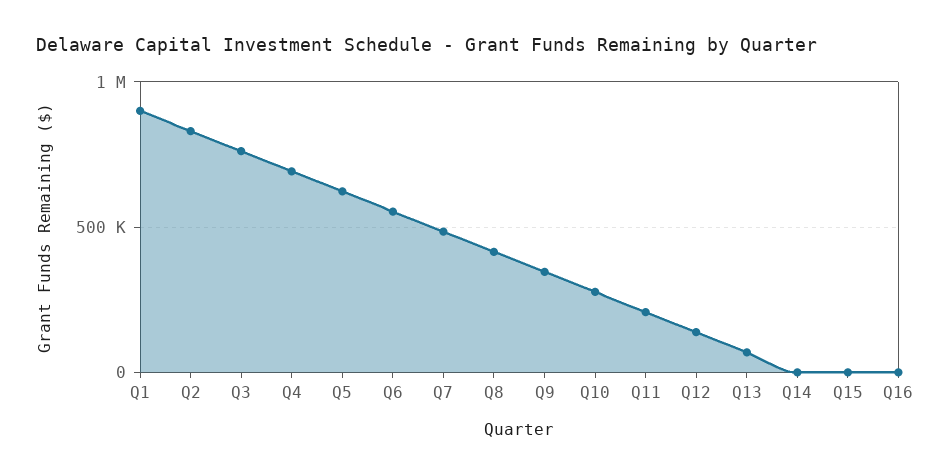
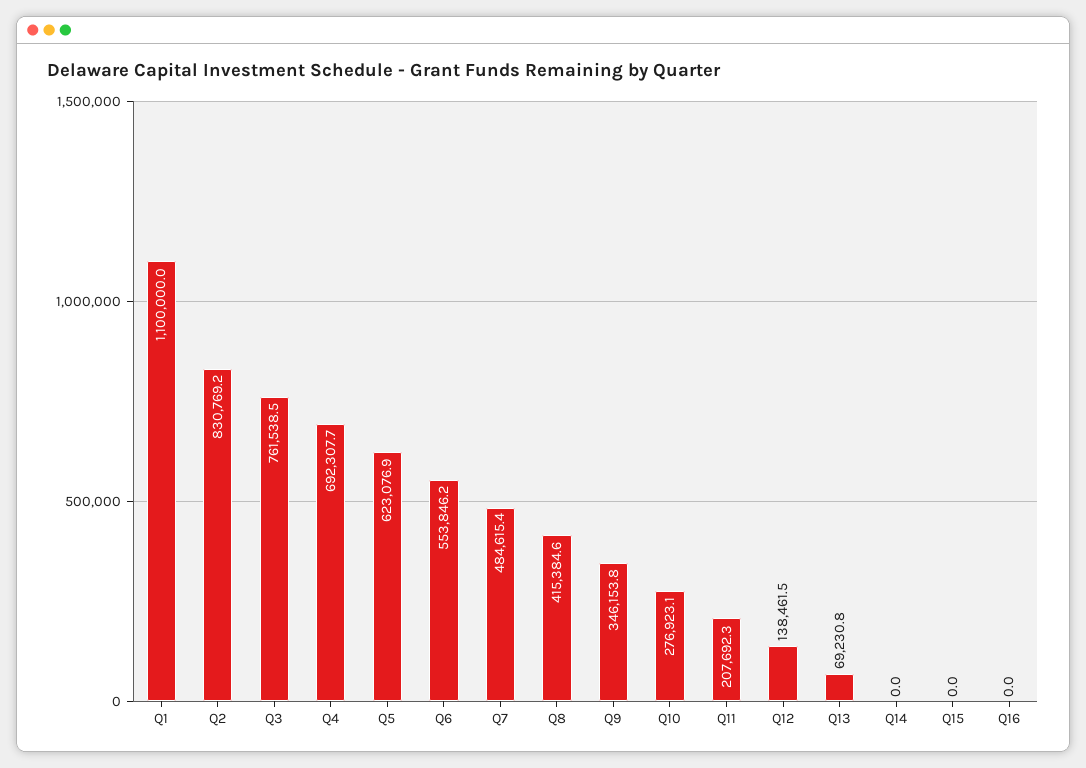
Q1: 900000 -> 1100000

